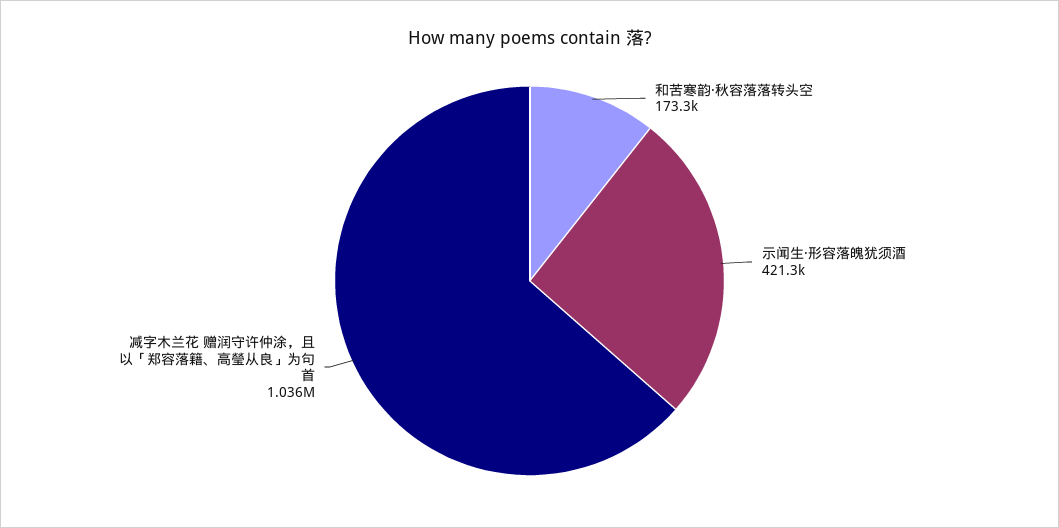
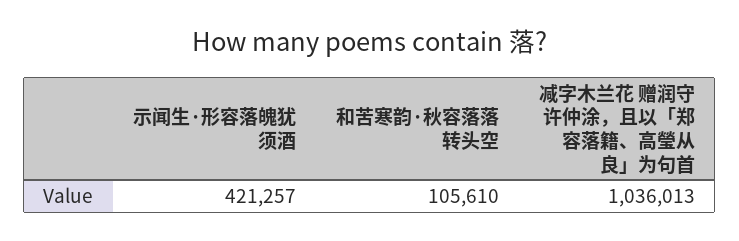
和苦寒韵·秋容落落转头空: 173300 -> 105610

